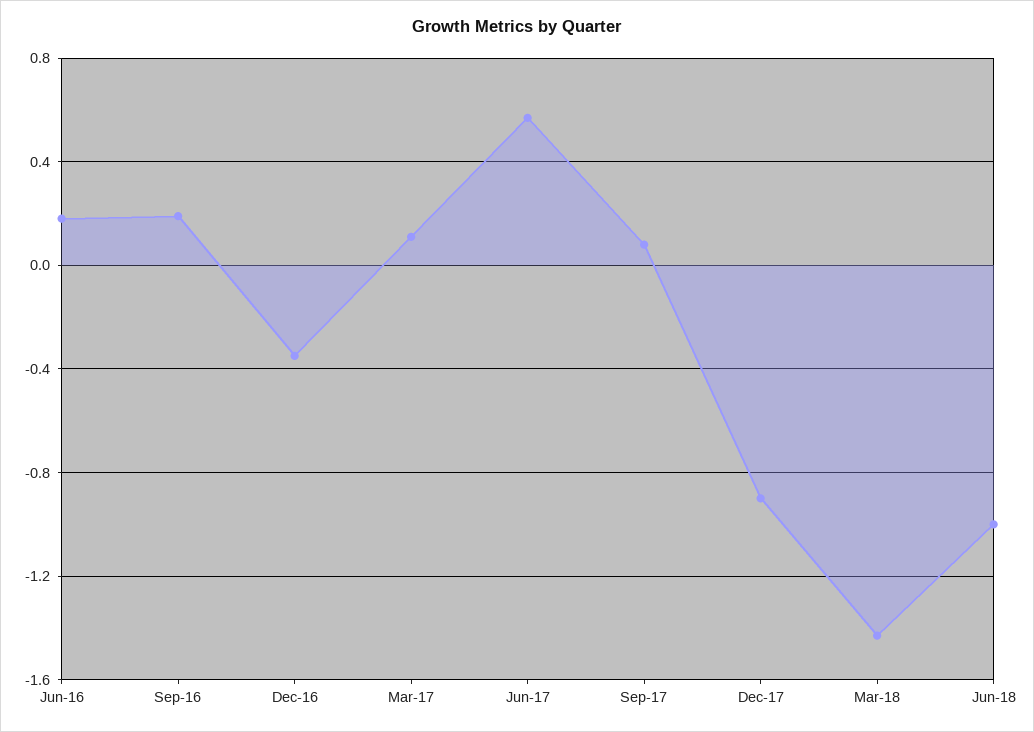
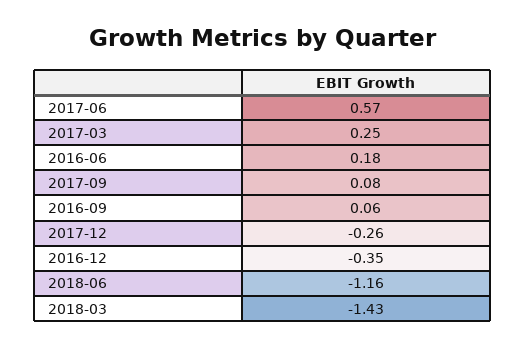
Sep-16: 0.2 -> 0.06
Mar-17: 0.1 -> 0.25
Dec-17: -0.9 -> -0.26
Jun-18: -1 -> -1.16

